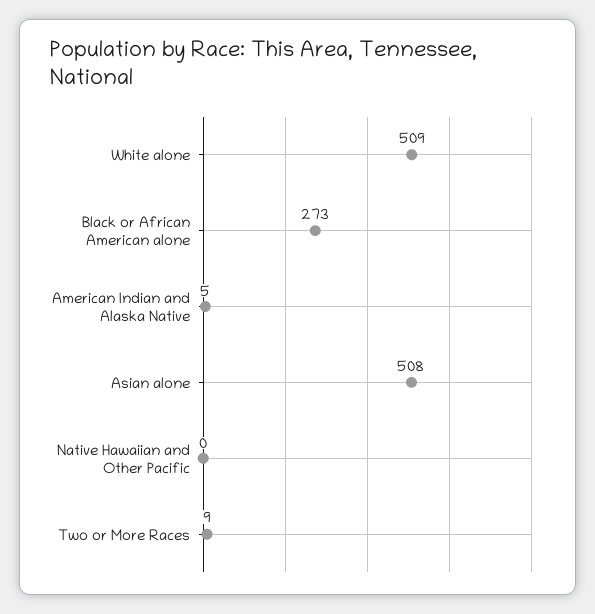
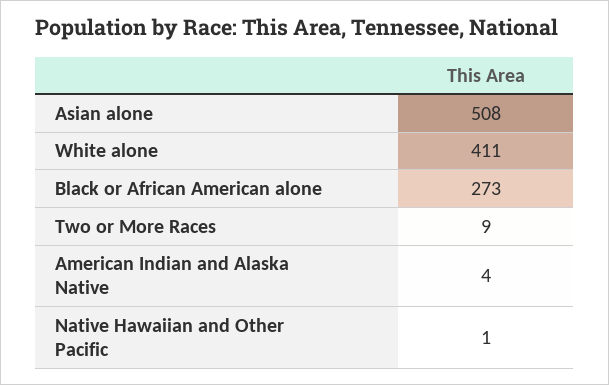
White alone: 509 -> 411
American Indian and Alaska Native: 5 -> 4
Native Hawaiian and Other Pacific: 0 -> 1

